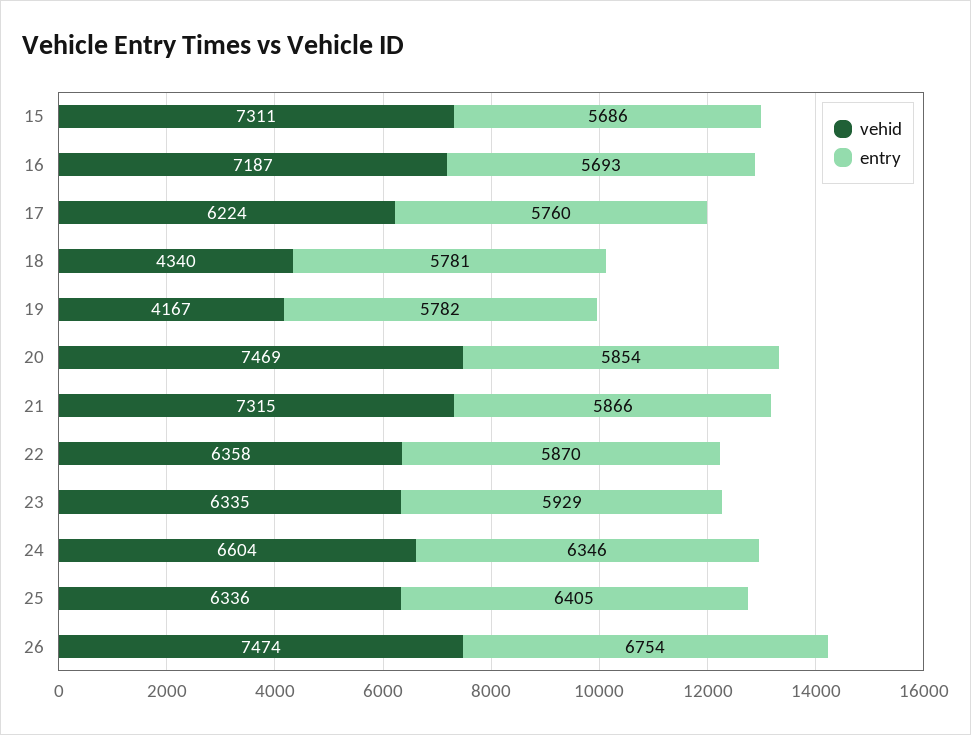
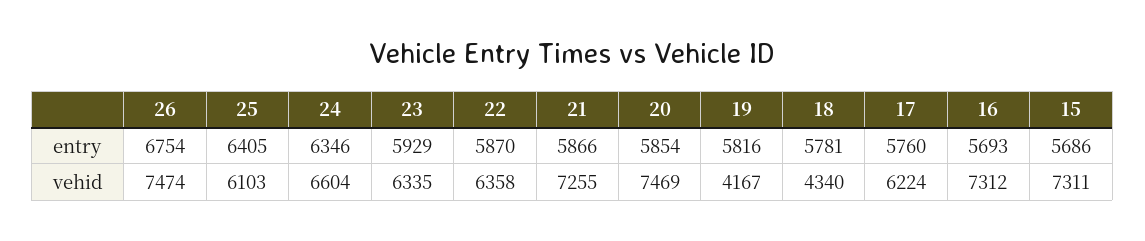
vehid, 16: 7187 -> 7312
entry, 19: 5782 -> 5816
vehid, 21: 7315 -> 7255
vehid, 25: 6336 -> 6103

